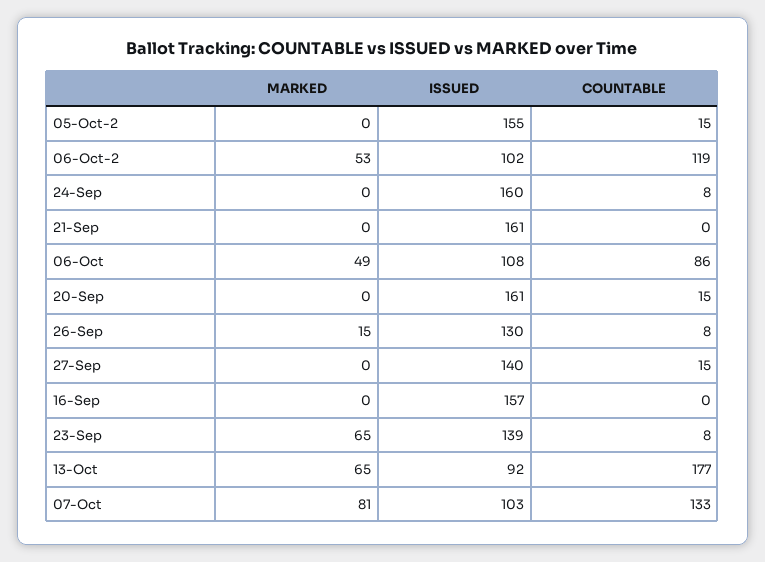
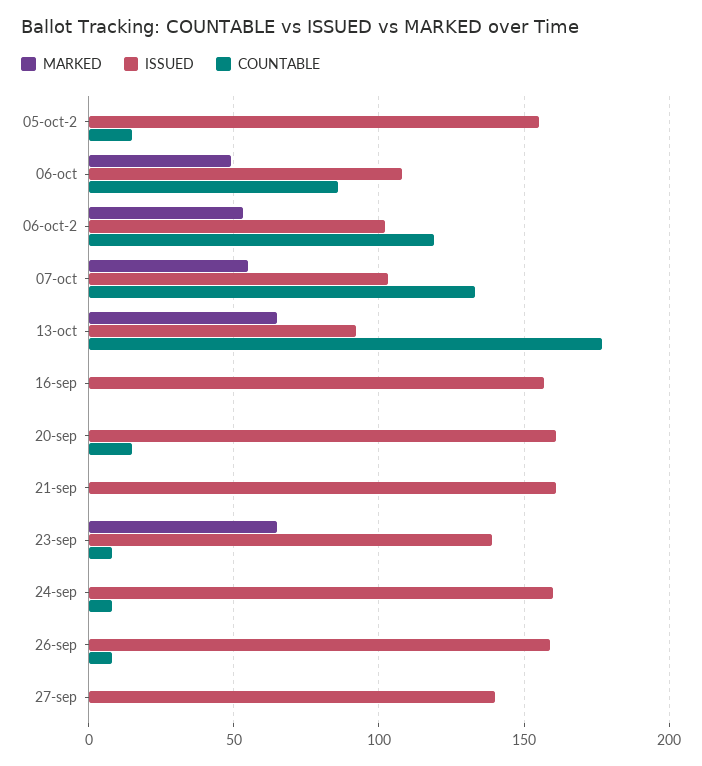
MARKED, 26-Sep: 15 -> 0
ISSUED, 26-Sep: 130 -> 160
COUNTABLE, 27-Sep: 15 -> 0
MARKED, 07-Oct: 81 -> 55

